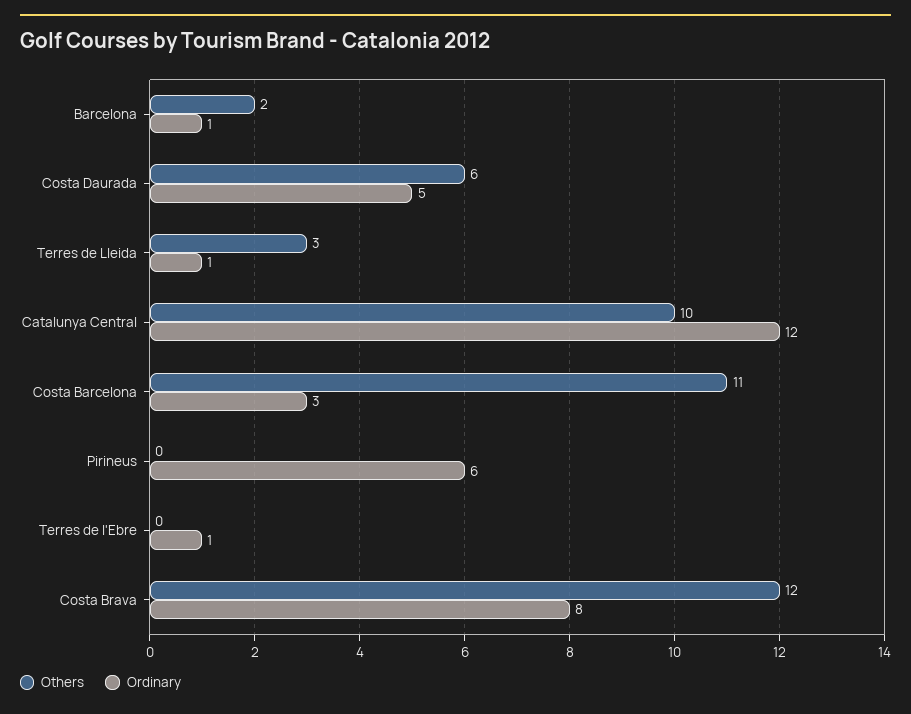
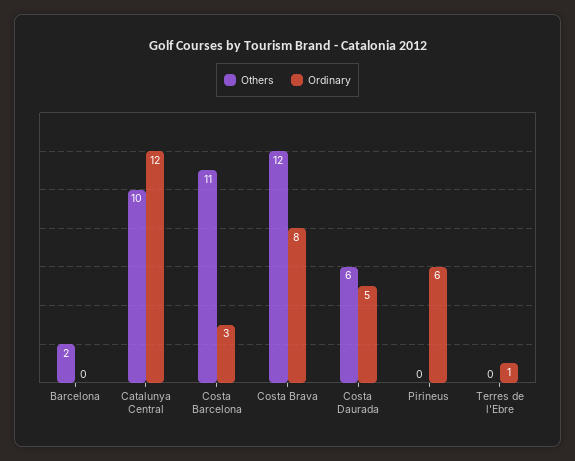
Ordinary, Barcelona: 1 -> 0
Others, Terres de Lleida: 3 -> none
Ordinary, Terres de Lleida: 1 -> none

